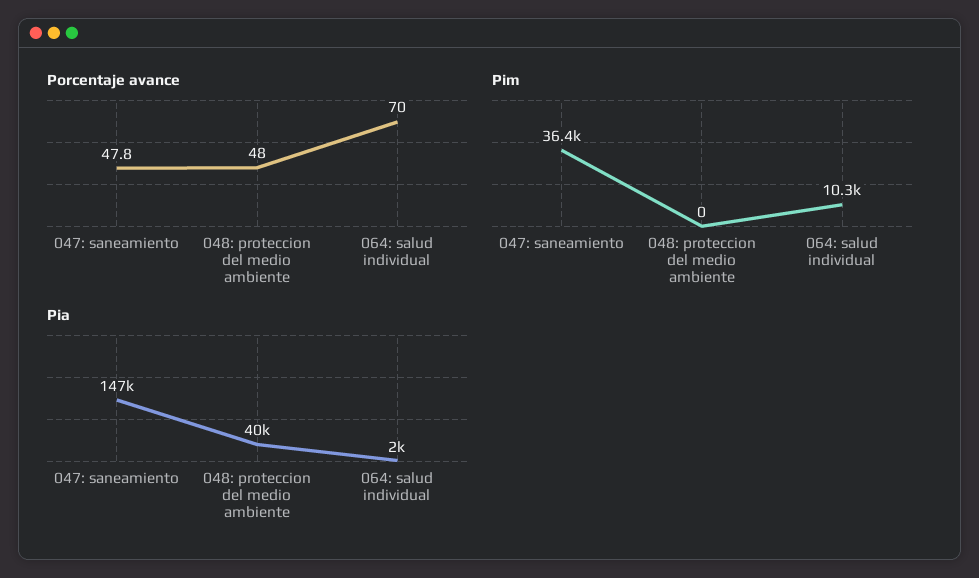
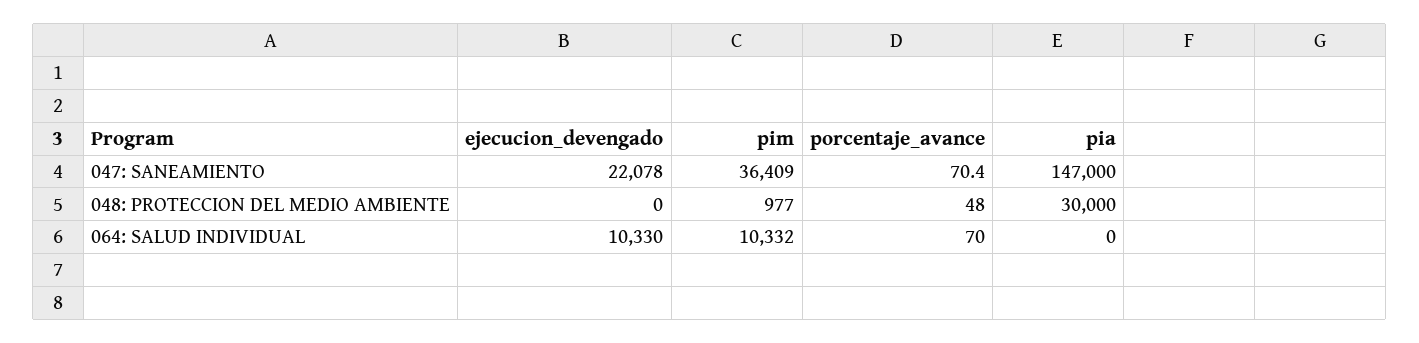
Porcentaje avance, 047: saneamiento: 47.8 -> 70.4
Pim, 048: proteccion del medio ambiente: 0 -> 977
Pia, 048: proteccion del medio ambiente: 40000 -> 30000
Pia, 064: salud individual: 2000 -> 0
ejecucion_devengado, 047: saneamiento: none -> 22078
ejecucion_devengado, 048: proteccion del medio ambiente: none -> 0
ejecucion_devengado, 064: salud individual: none -> 10330

